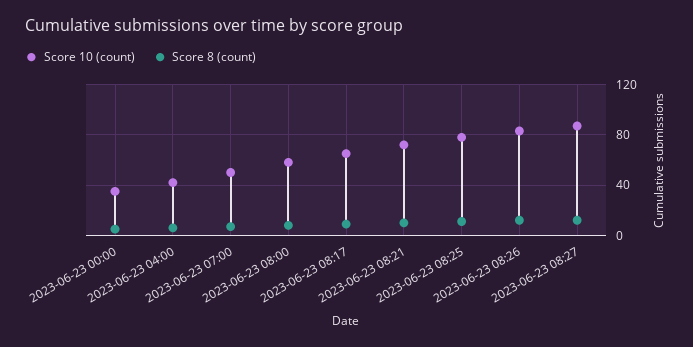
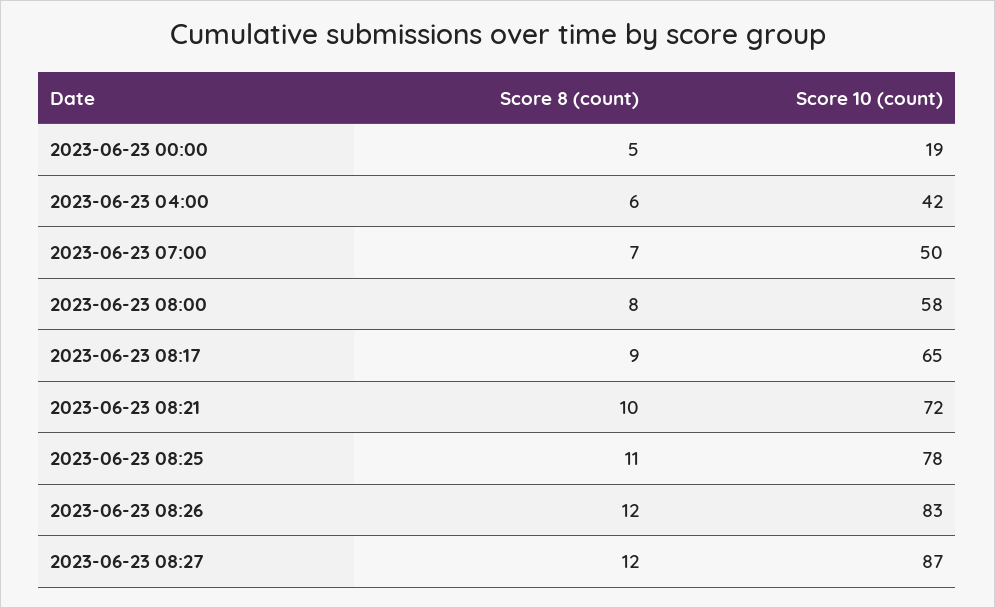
Score 10 (count), 2023-06-23 00:00: 35 -> 19

